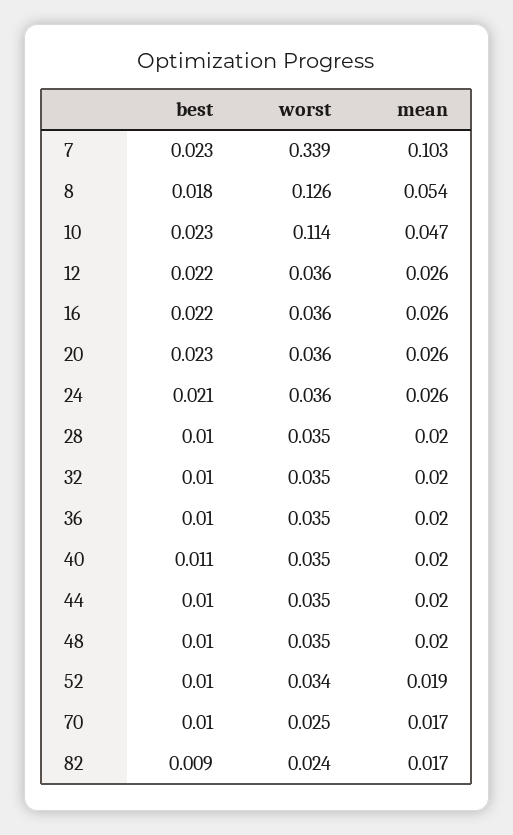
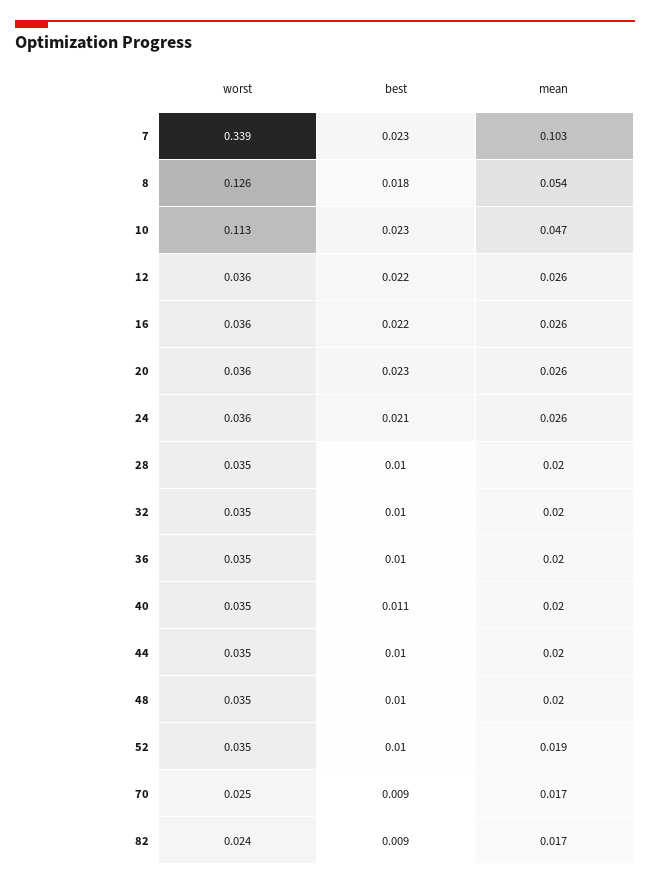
worst, 10: 0.114 -> 0.113
worst, 52: 0.034 -> 0.035
best, 70: 0.01 -> 0.009

